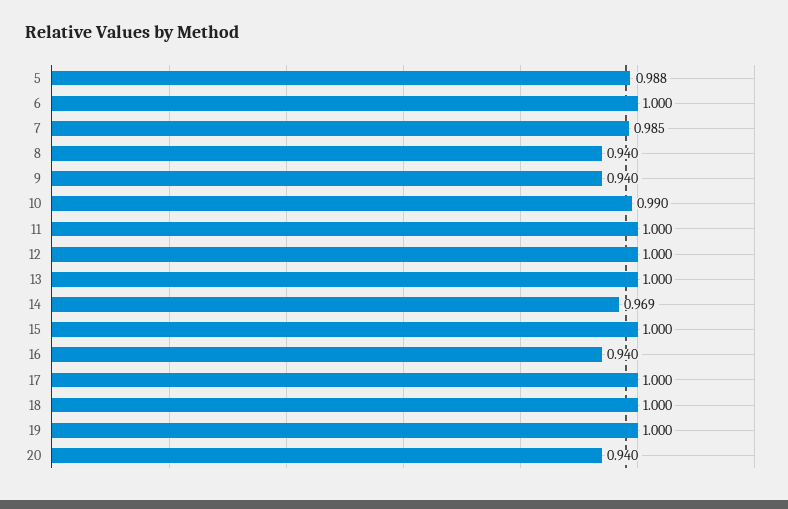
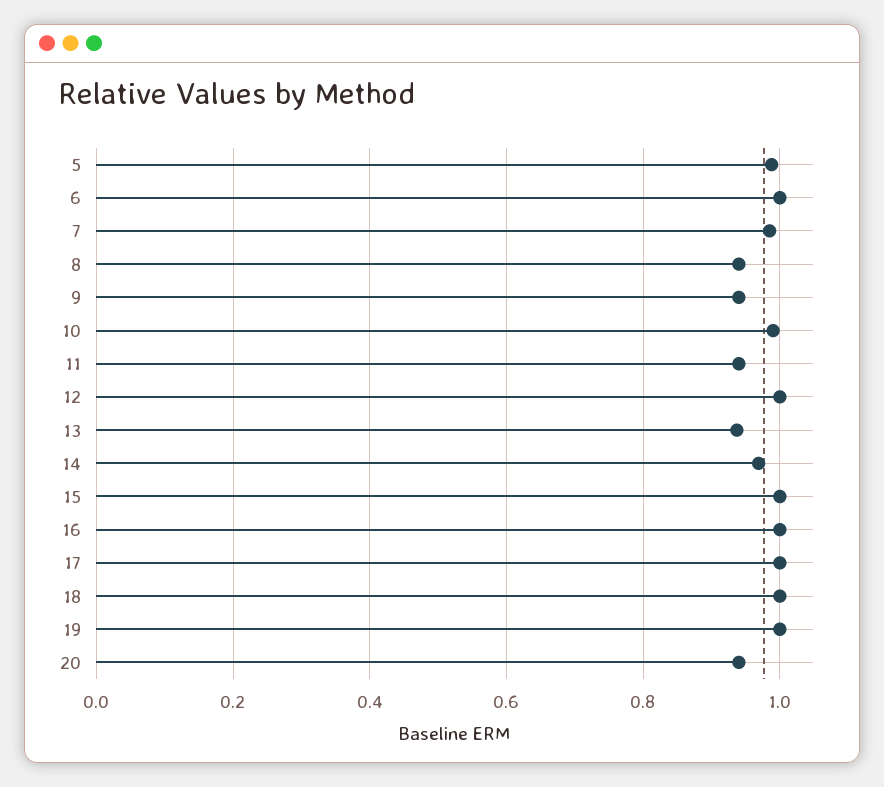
11: 1 -> 0.94
13: 1 -> 0.94
16: 0.94 -> 1

